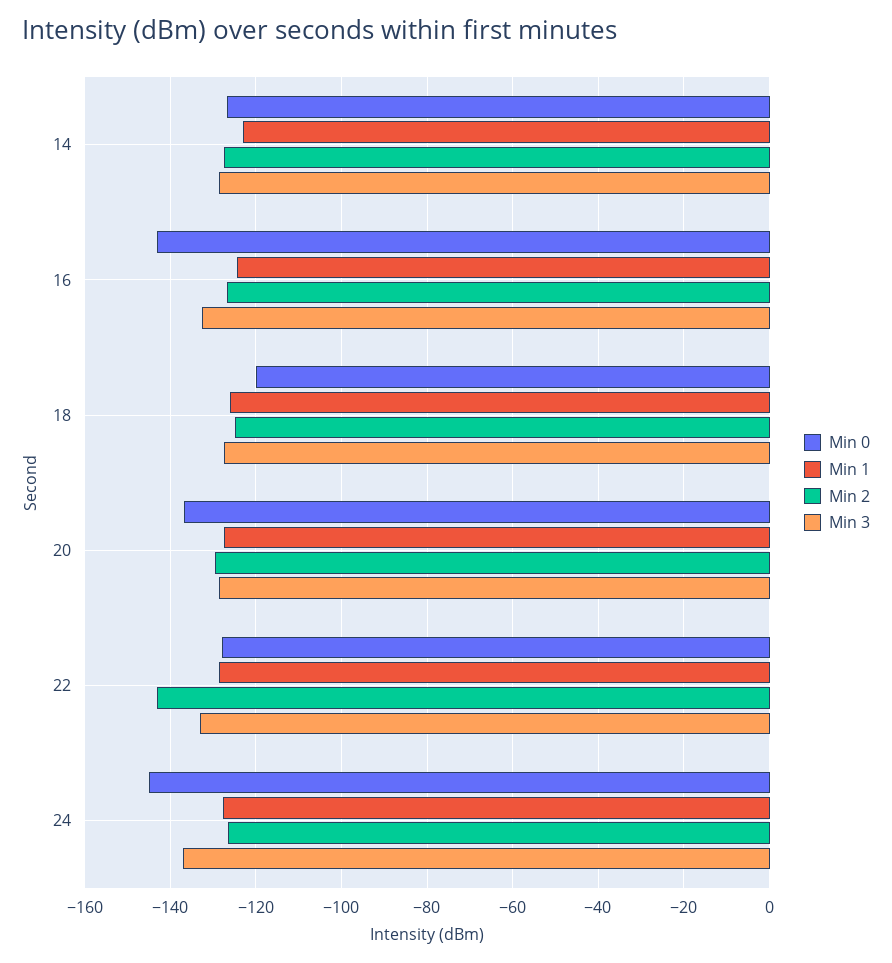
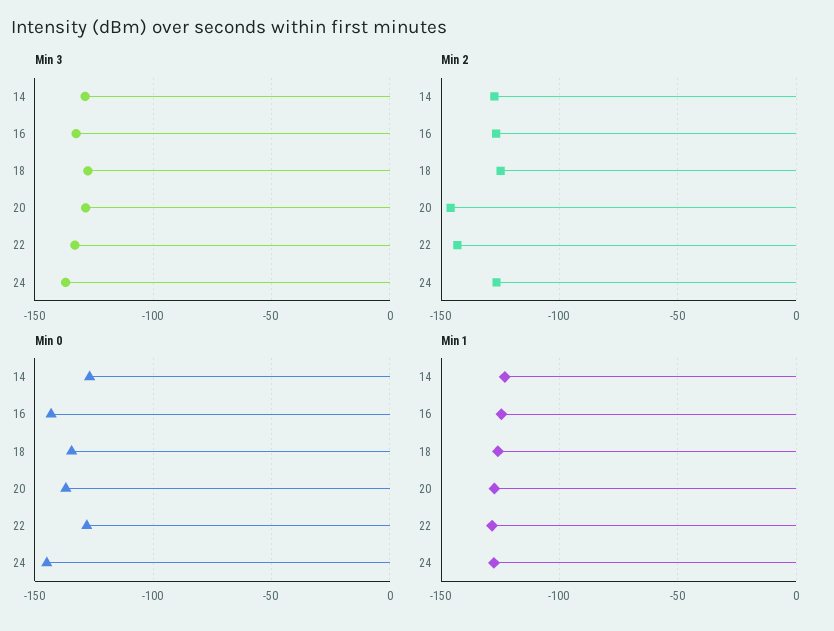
Min 0, 18: -120 -> -135
Min 2, 20: -130 -> -145

